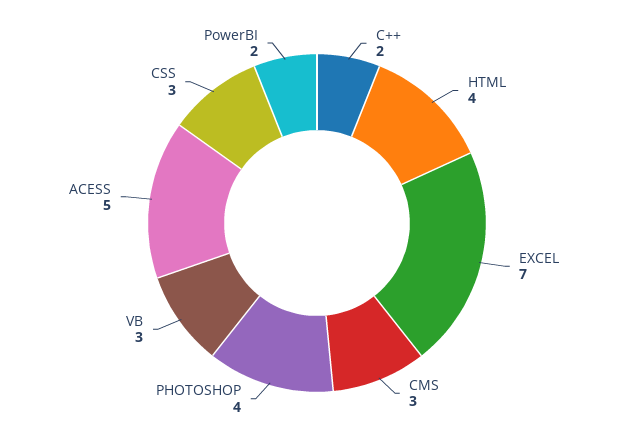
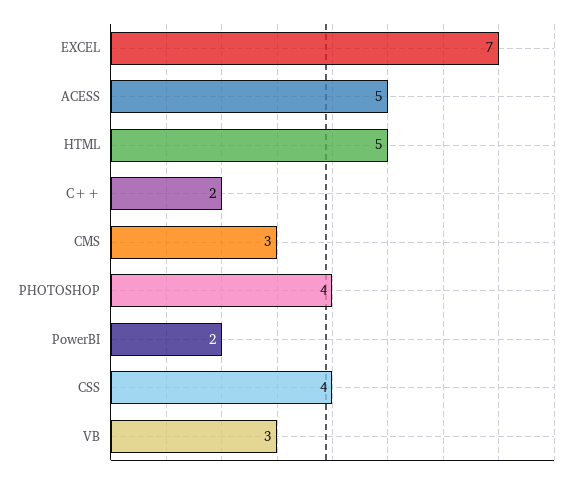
HTML: 4 -> 5
CSS: 3 -> 4

